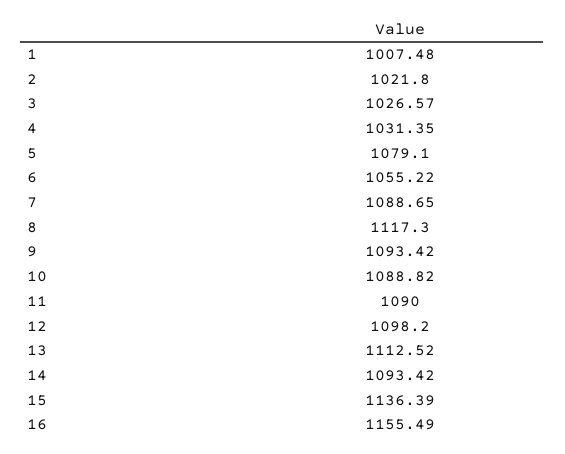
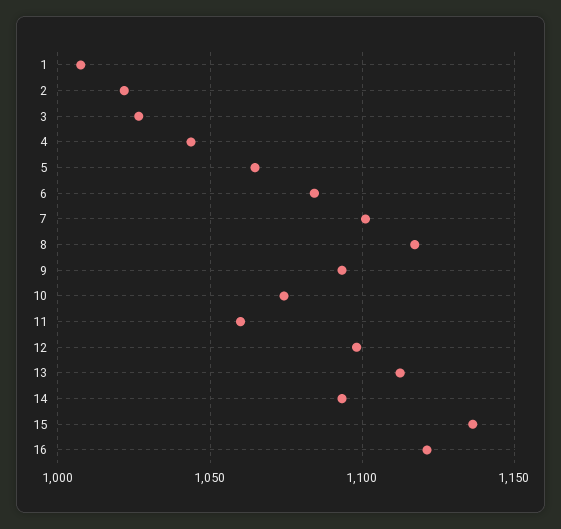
4: 1031.35 -> 1045
5: 1079.1 -> 1065
6: 1055.22 -> 1085
7: 1088.65 -> 1100
10: 1088.82 -> 1075
11: 1090 -> 1060
16: 1155.49 -> 1120

